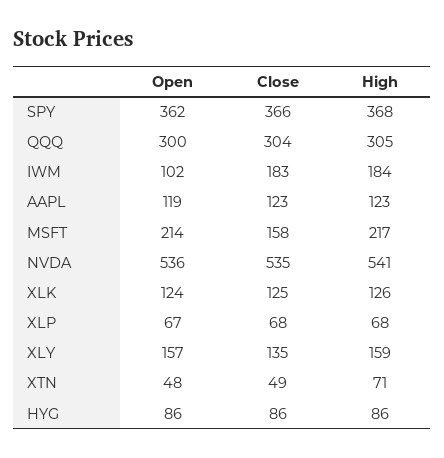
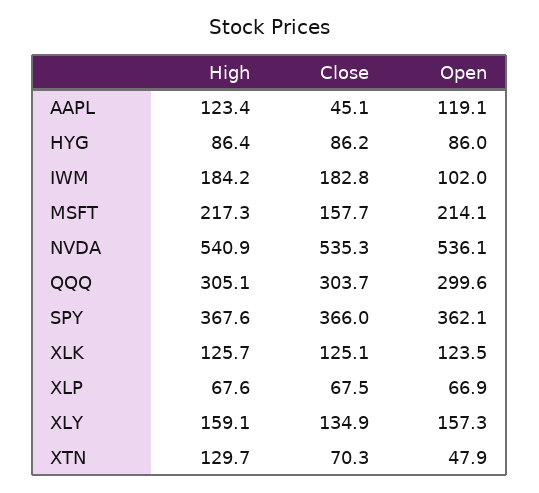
Close, AAPL: 123 -> 45.1
Close, XTN: 49 -> 70.3
High, XTN: 71 -> 129.7

